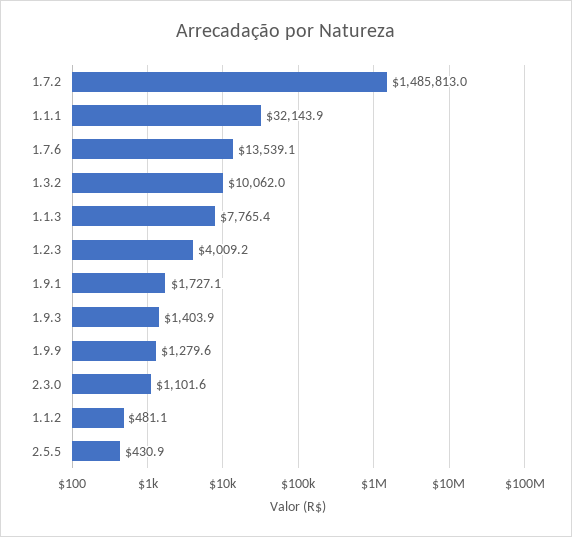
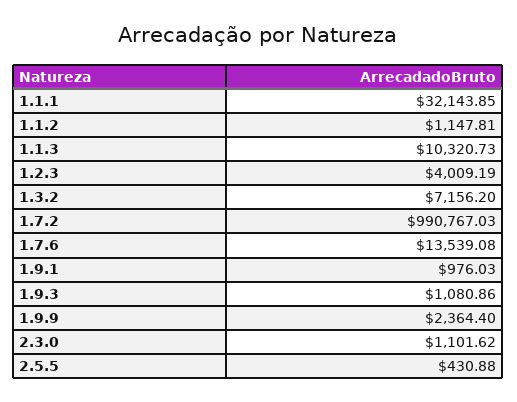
1.7.2: 1485813 -> 990767.03
1.3.2: 10062 -> 7156.2
1.1.3: 7765.4 -> 10320.73
1.9.1: 1727.1 -> 976.03
1.9.3: 1403.9 -> 1080.86
1.9.9: 1279.6 -> 2364.4
1.1.2: 481.1 -> 1147.81

